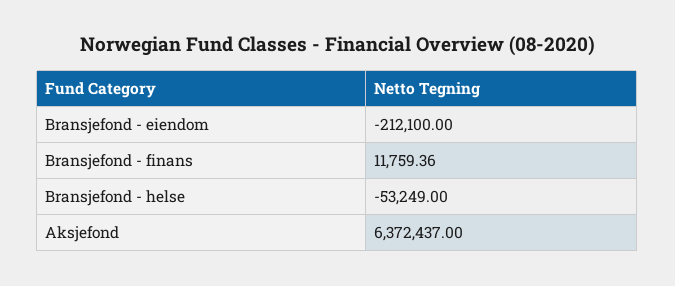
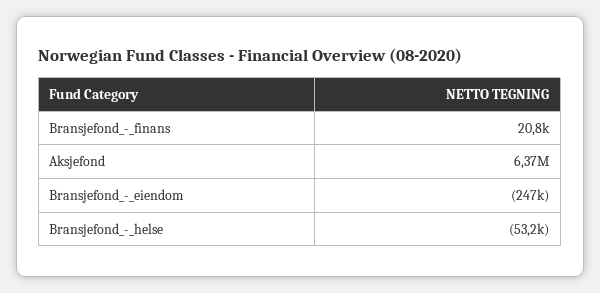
Bransjefond - eiendom: -212100 -> -247000
Bransjefond - finans: 11759.36 -> 20800

